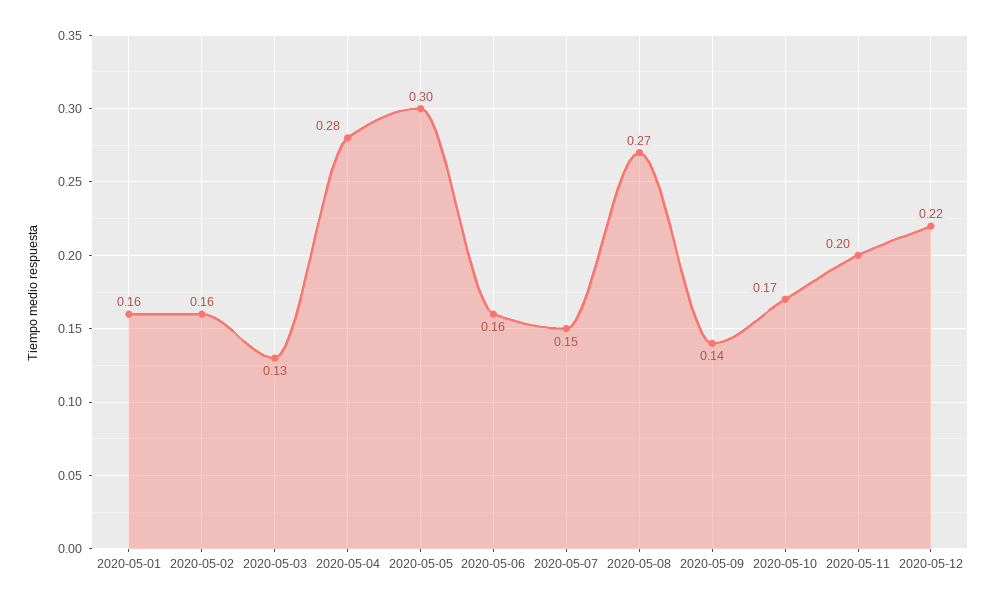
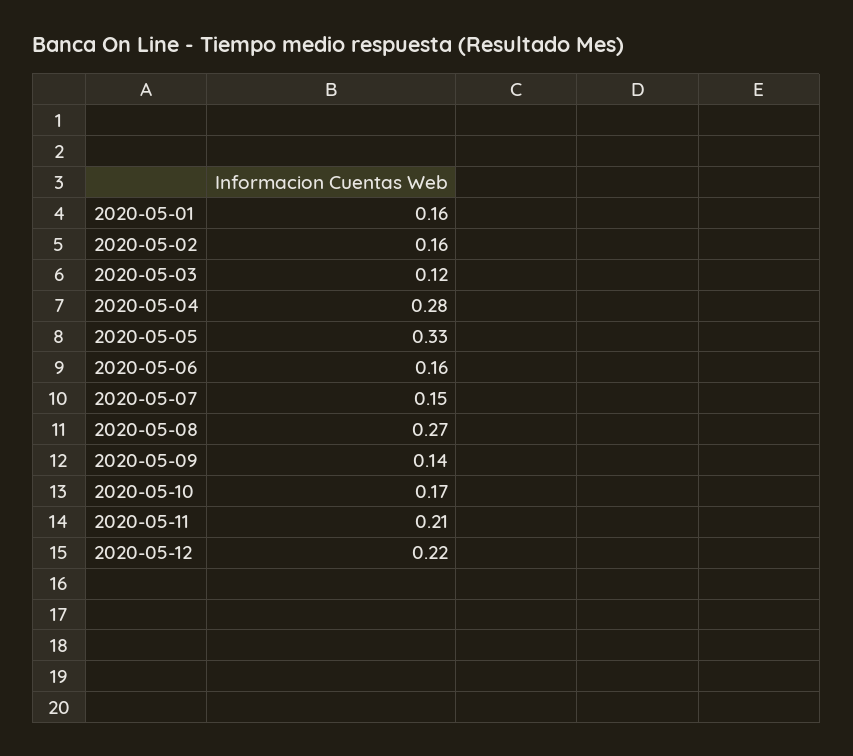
2020-05-03: 0.13 -> 0.12
2020-05-05: 0.3 -> 0.33
2020-05-11: 0.2 -> 0.21

